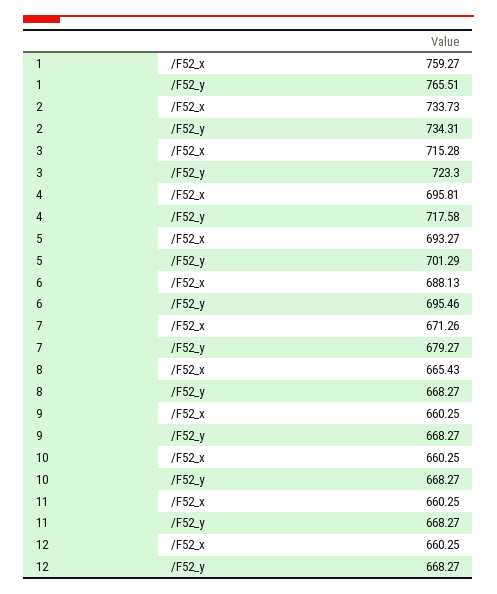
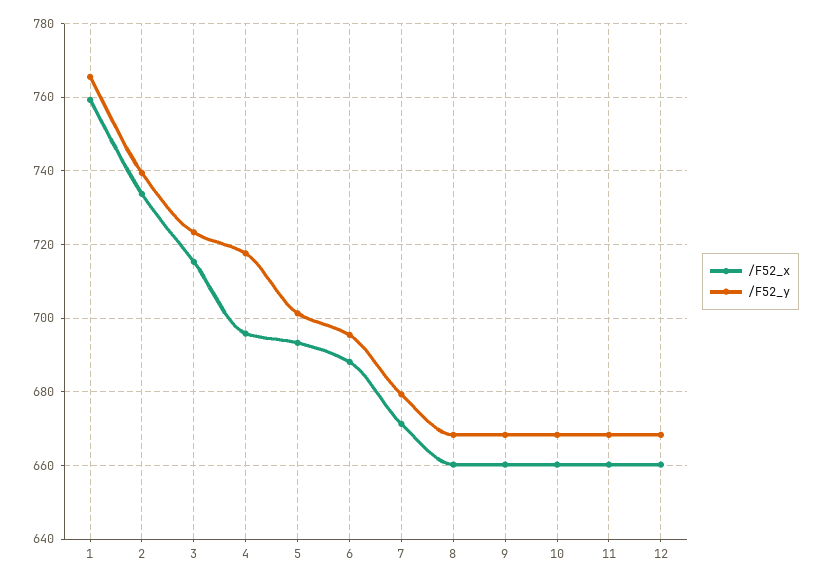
/F52_y, 2: 734.31 -> 740
/F52_x, 8: 665.43 -> 660

